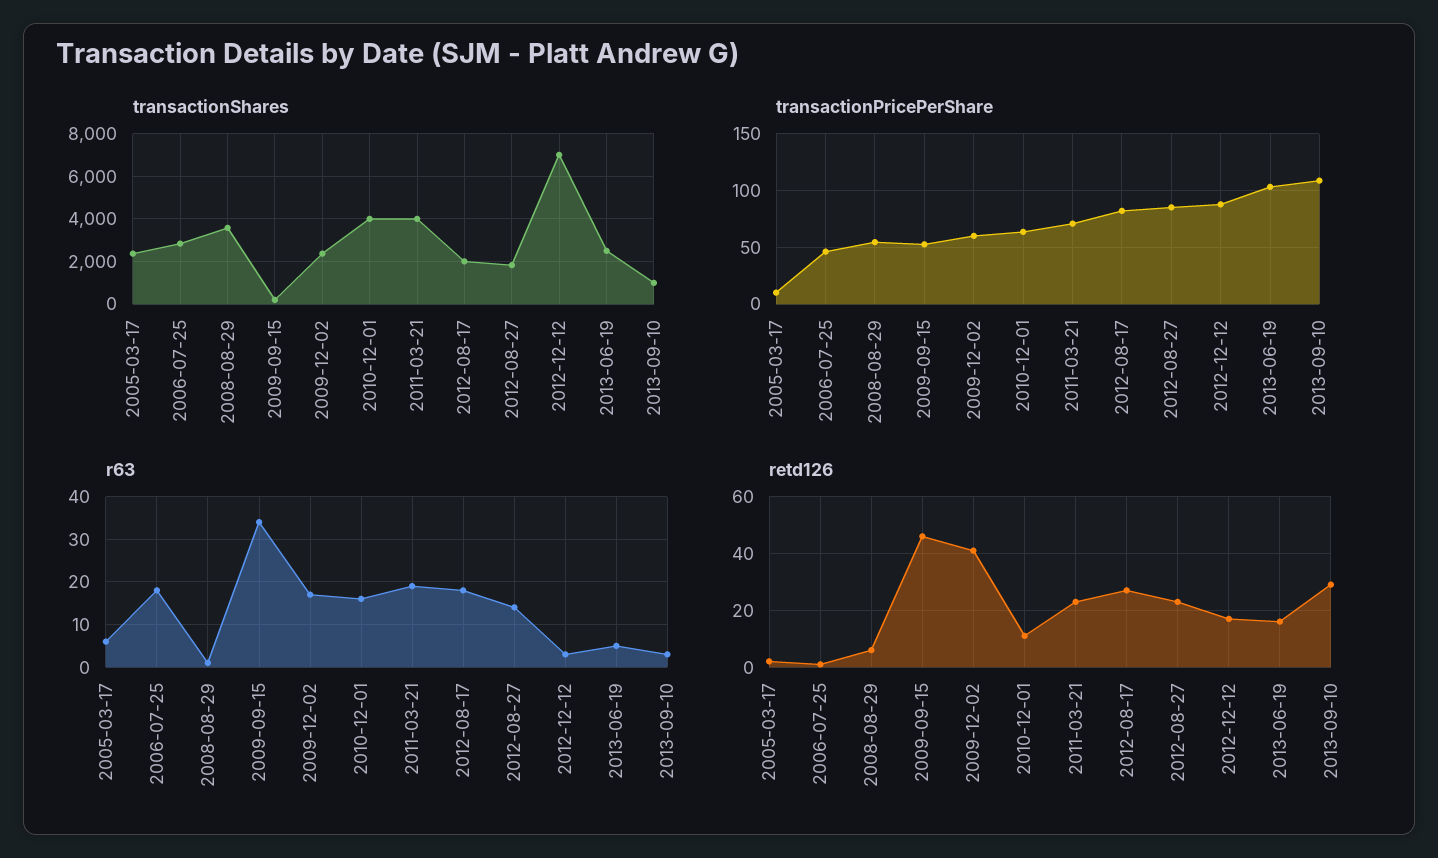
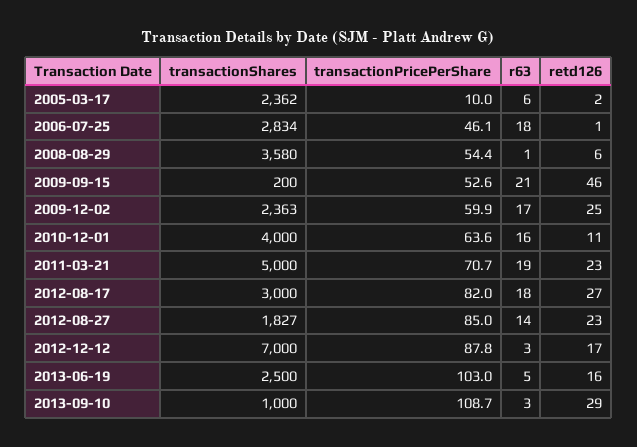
transactionShares, 2011-03-21: 4000 -> 5000
transactionShares, 2012-08-17: 2000 -> 3000
r63, 2009-09-15: 35 -> 21
retd126, 2009-12-02: 40 -> 25

